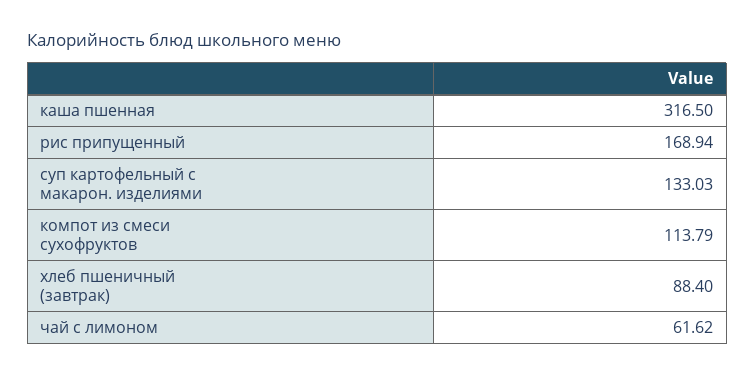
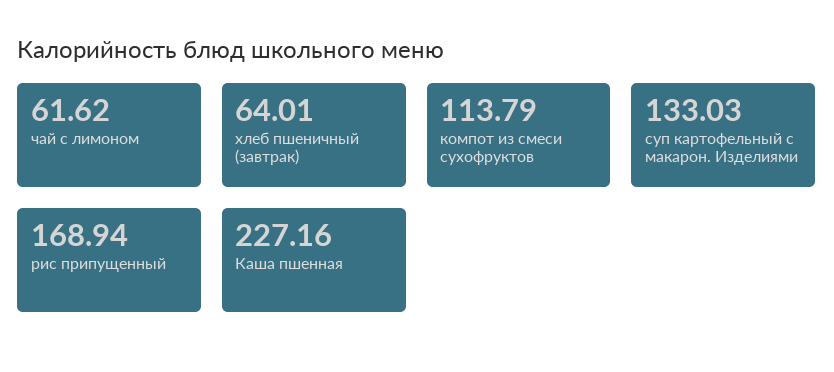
каша пшенная: 316.5 -> 227.16
хлеб пшеничный (завтрак): 88.4 -> 64.01

